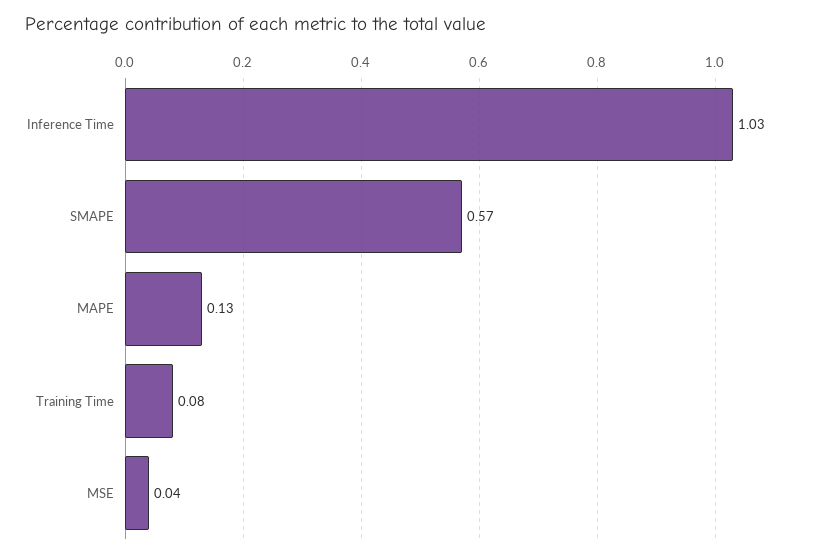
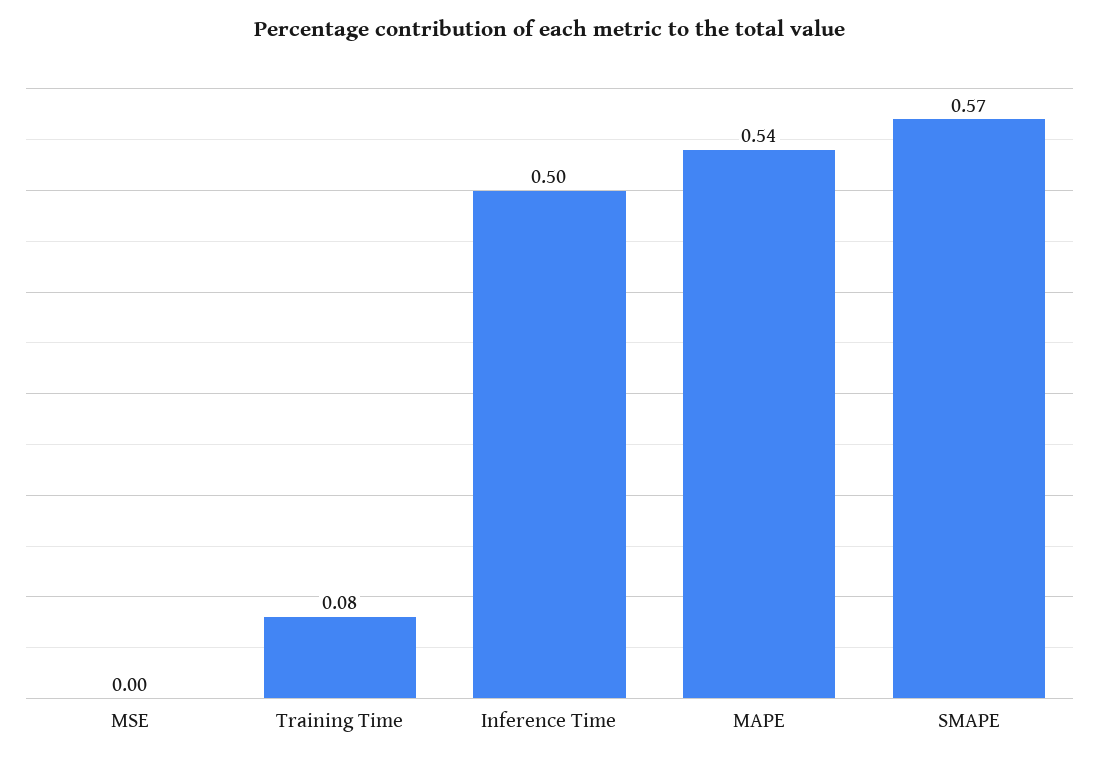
Inference Time: 1.03 -> 0.5
MAPE: 0.13 -> 0.54
MSE: 0.04 -> 0

